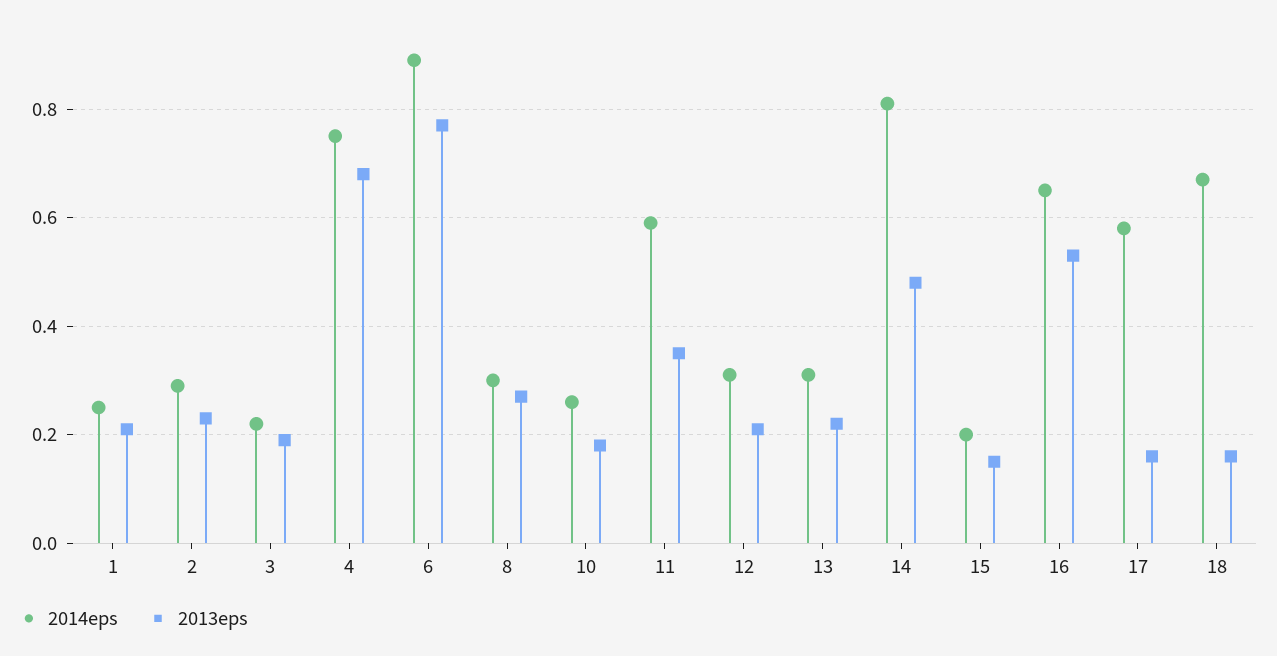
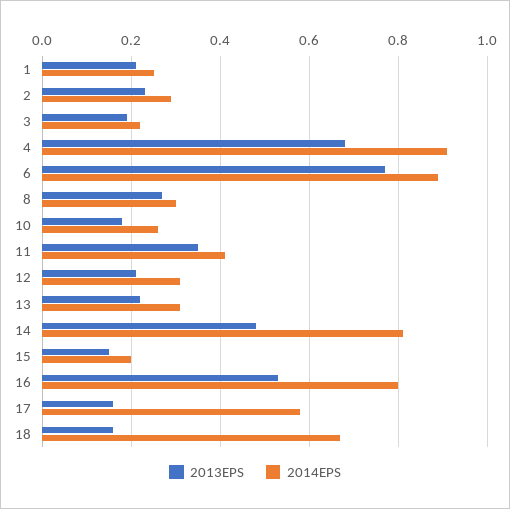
2014eps, 4: 0.75 -> 0.9
2014eps, 11: 0.6 -> 0.4
2014eps, 16: 0.65 -> 0.8

